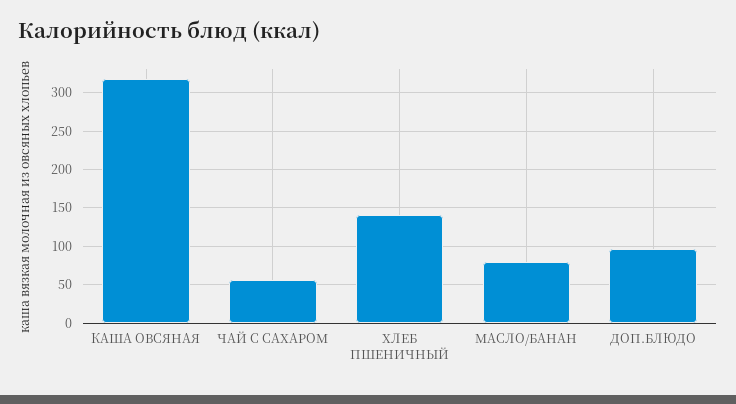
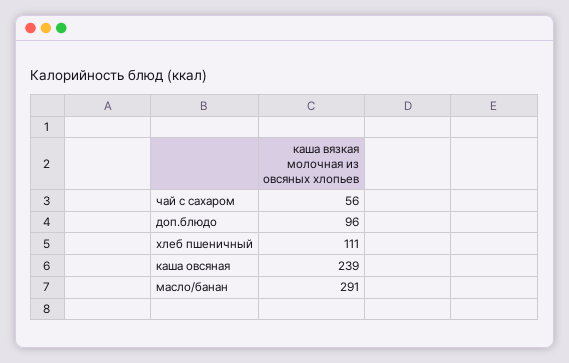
КАША ОВСЯНАЯ: 320 -> 239
ХЛЕБ ПШЕНИЧНЫЙ: 140 -> 111
МАСЛО/БАНАН: 80 -> 291

